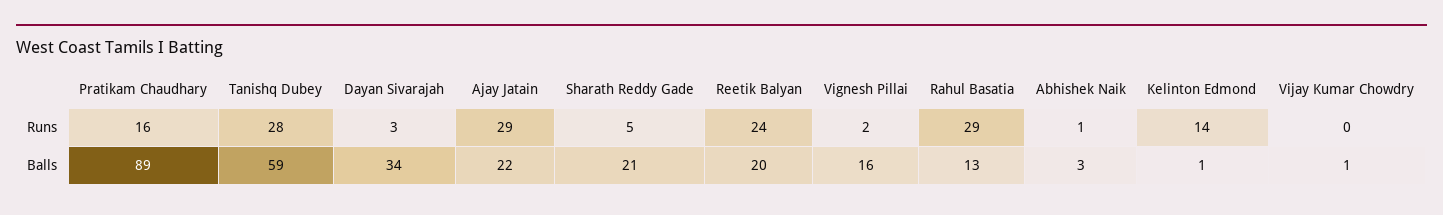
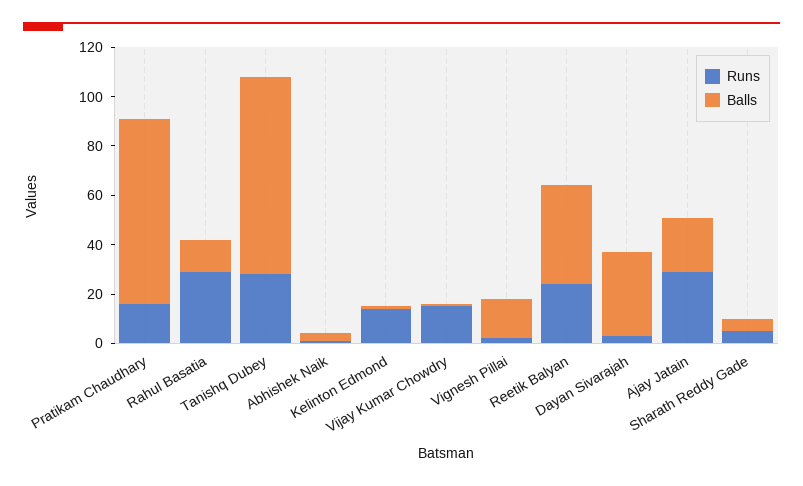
Runs, Vijay Kumar Chowdry: 0 -> 15
Balls, Pratikam Chaudhary: 89 -> 75
Balls, Tanishq Dubey: 59 -> 80
Balls, Sharath Reddy Gade: 21 -> 5
Balls, Reetik Balyan: 20 -> 40

